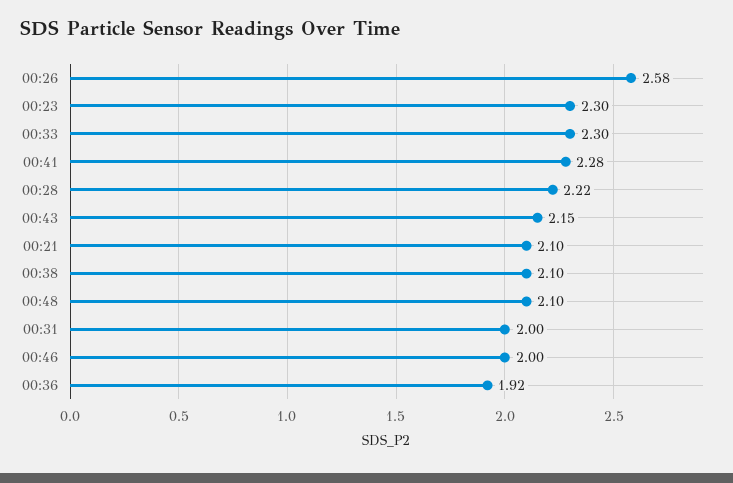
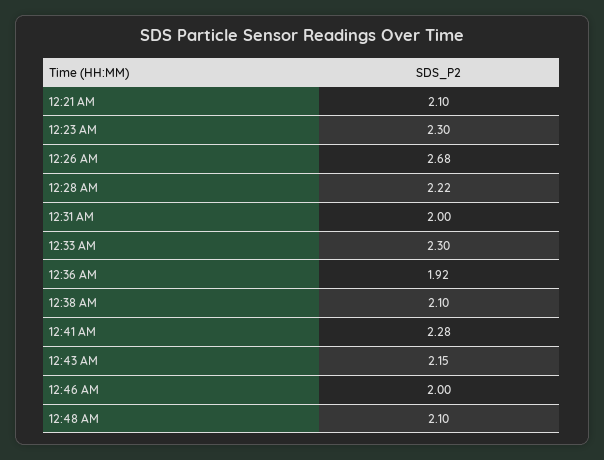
00:26: 2.58 -> 2.68

